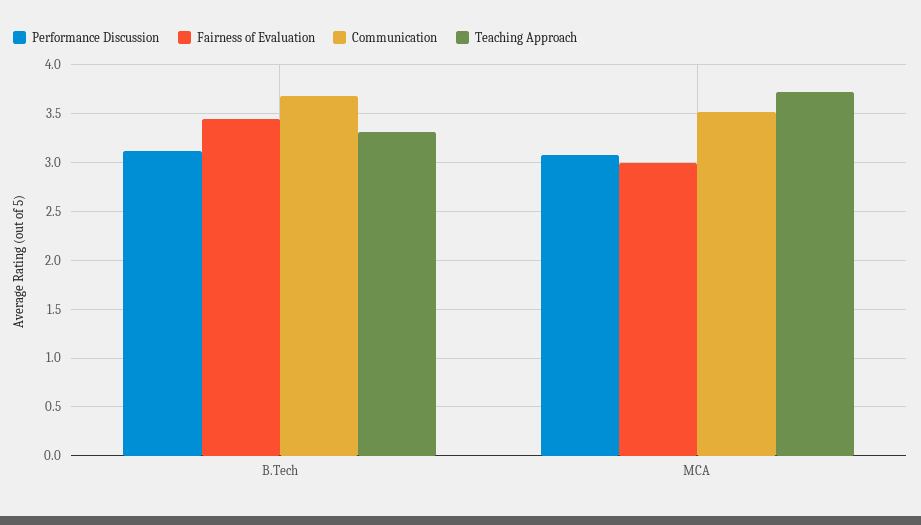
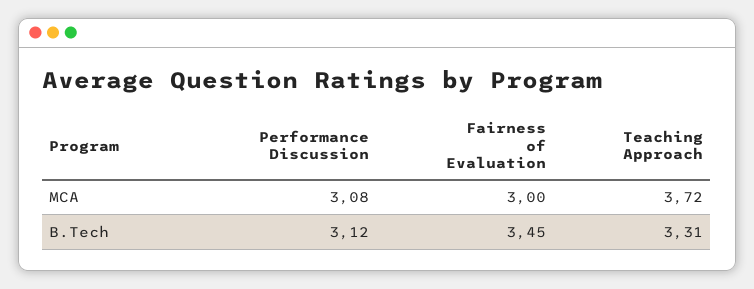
Communication, B.Tech: 3.7 -> none
Communication, MCA: 3.5 -> none

